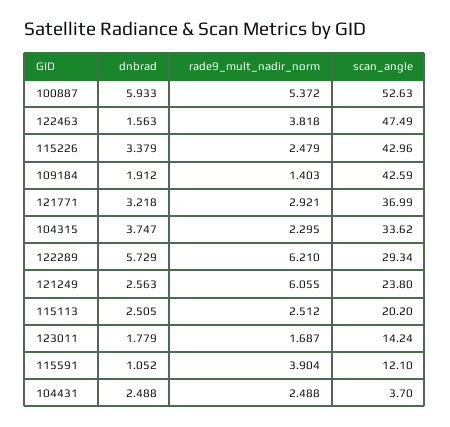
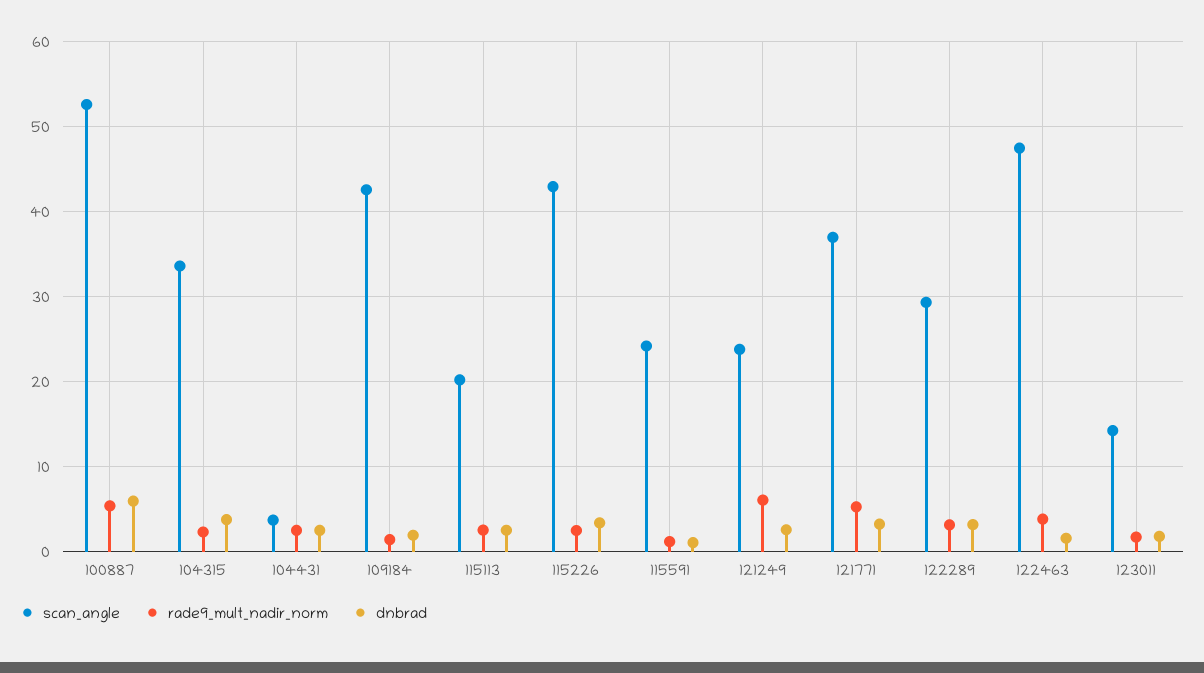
rade9_mult_nadir_norm, 121771: 2.921 -> 5
dnbrad, 122289: 5.729 -> 3
rade9_mult_nadir_norm, 122289: 6.21 -> 3
rade9_mult_nadir_norm, 115591: 3.904 -> 1
scan_angle, 115591: 12.1 -> 24

